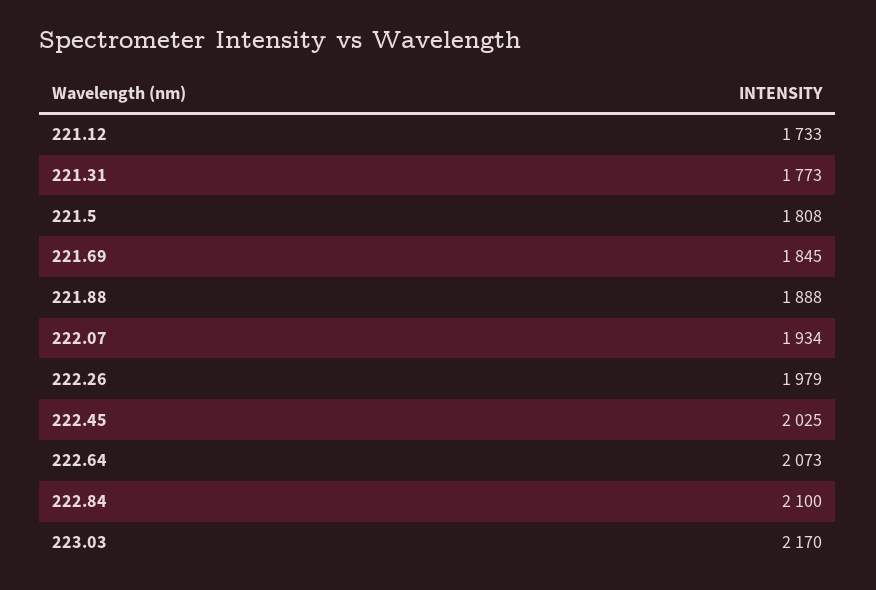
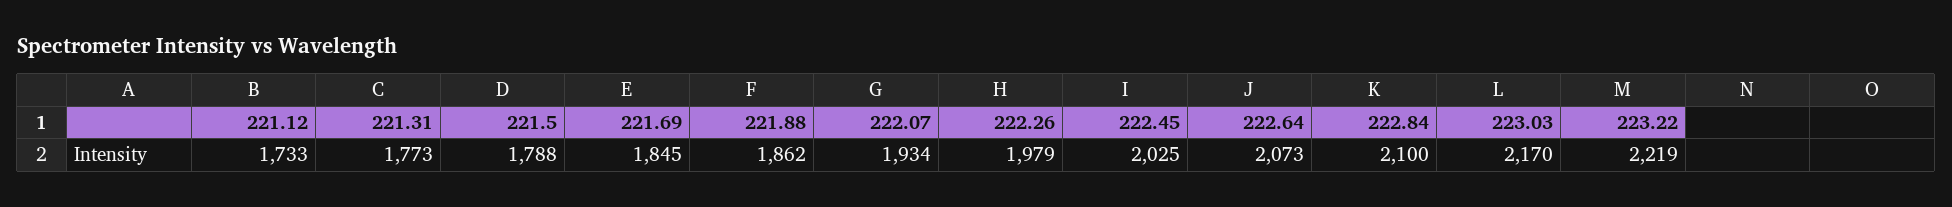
221.5: 1808 -> 1788
221.88: 1888 -> 1862
223.22: none -> 2219

